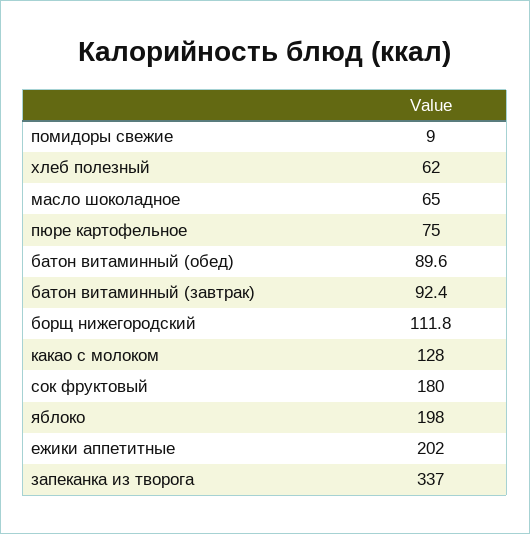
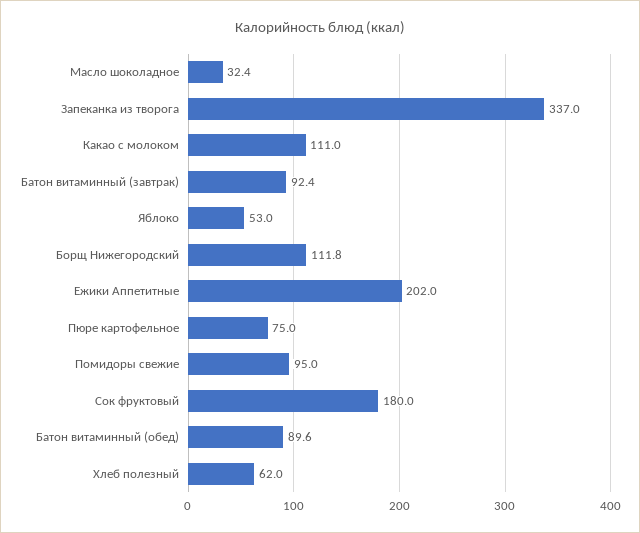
помидоры свежие: 9 -> 95
масло шоколадное: 65 -> 32.4
какао с молоком: 128 -> 111
яблоко: 198 -> 53

